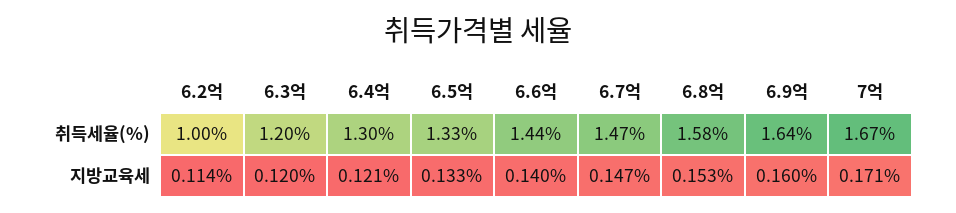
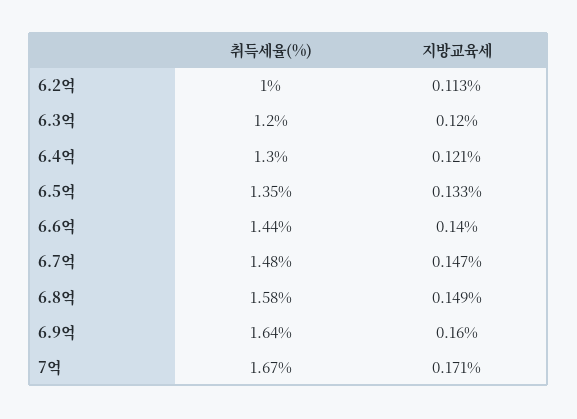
6.5억, 취득세율(%): 1.33 -> 1.35
6.7억, 취득세율(%): 1.47 -> 1.48
6.2억, 지방교육세: 0.114 -> 0.113
6.8억, 지방교육세: 0.153 -> 0.149

